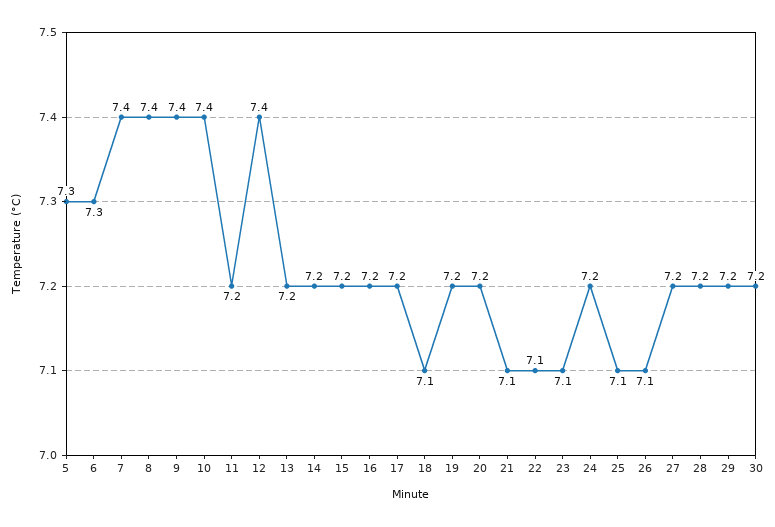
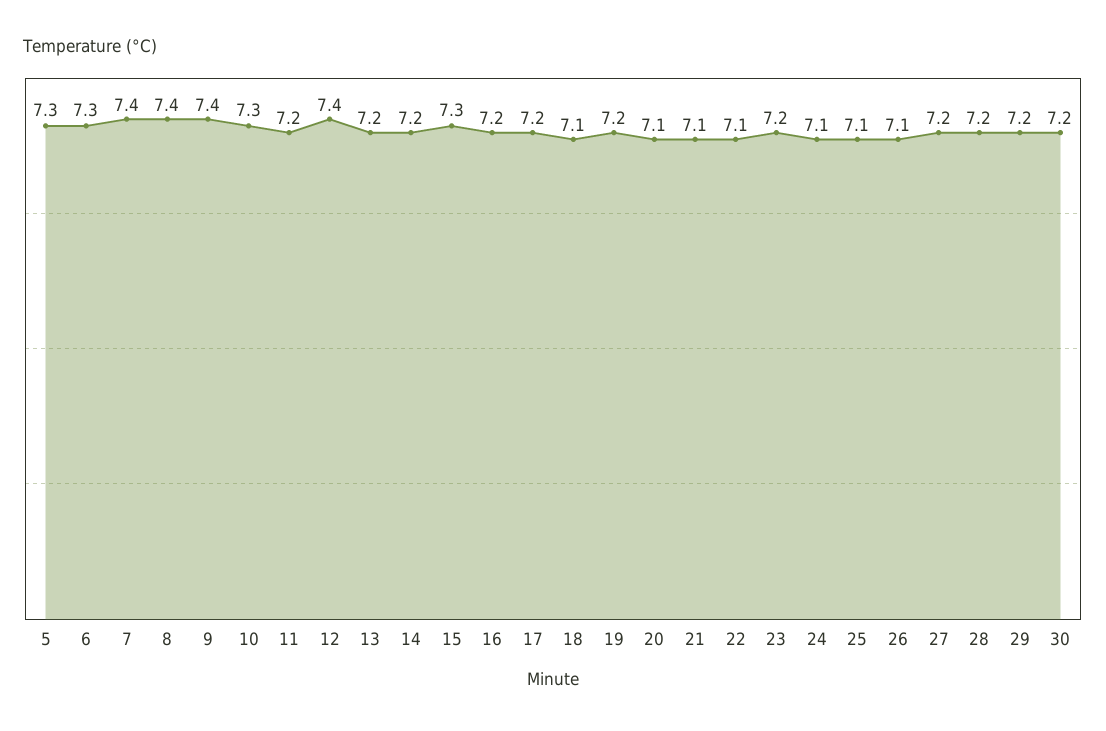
10: 7.4 -> 7.3
15: 7.2 -> 7.3
20: 7.2 -> 7.1
23: 7.1 -> 7.2
24: 7.2 -> 7.1

